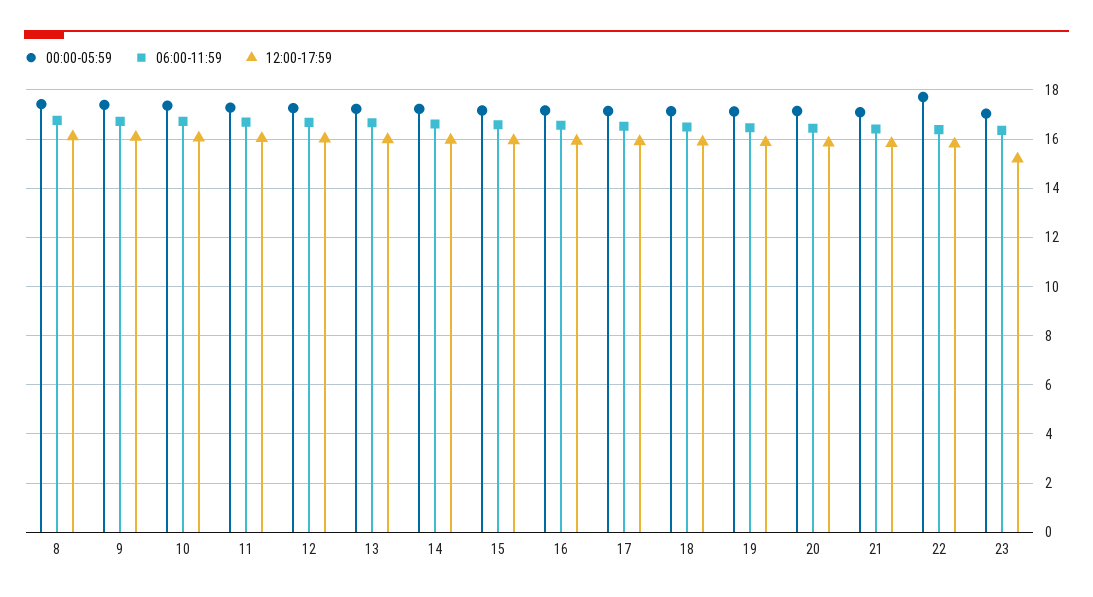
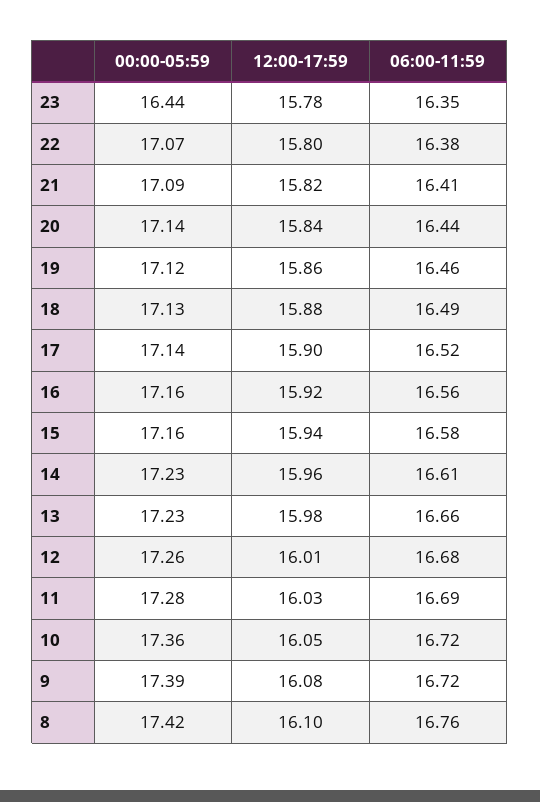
00:00-05:59, 22: 17.75 -> 17.07
00:00-05:59, 23: 17 -> 16.44
12:00-17:59, 23: 15.25 -> 15.78

